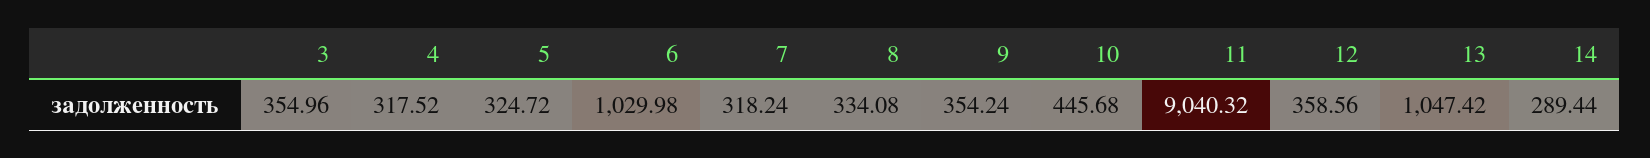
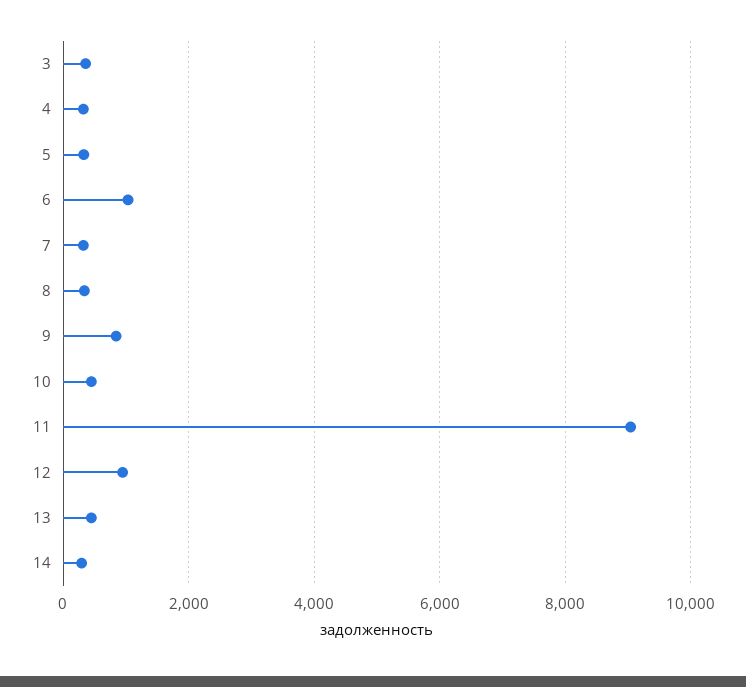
9: 354.24 -> 800
12: 358.56 -> 1000
13: 1047.42 -> 400

